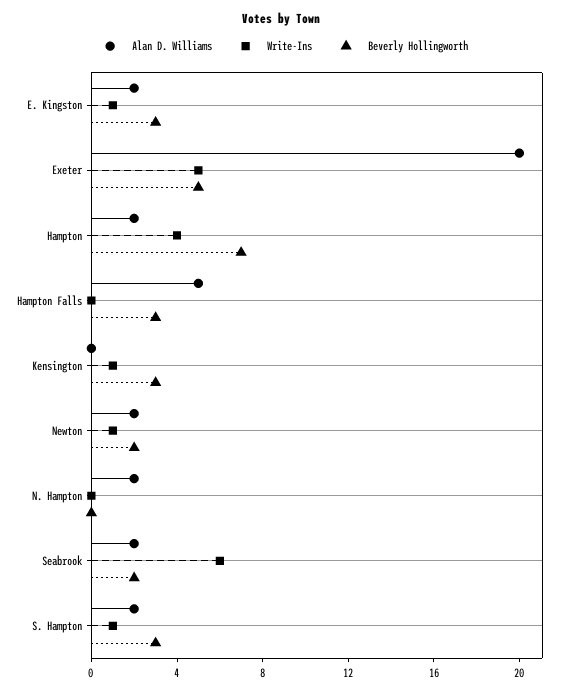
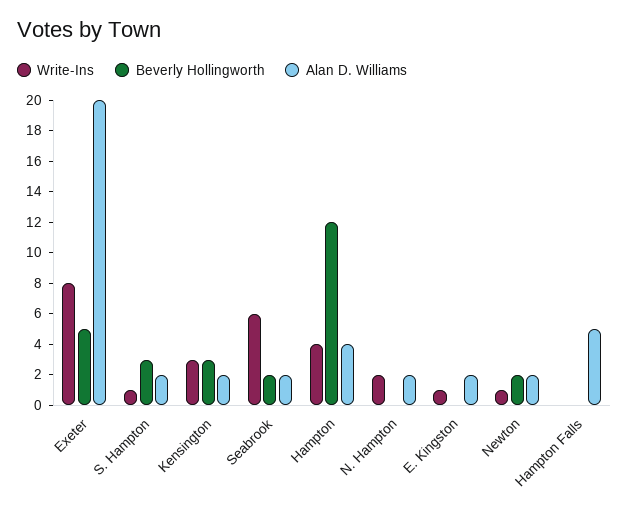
Beverly Hollingworth, E. Kingston: 3 -> 0
Write-Ins, Exeter: 5 -> 8
Alan D. Williams, Hampton: 2 -> 4
Beverly Hollingworth, Hampton: 7 -> 12
Beverly Hollingworth, Hampton Falls: 3 -> 0
Alan D. Williams, Kensington: 0 -> 2
Write-Ins, Kensington: 1 -> 3
Write-Ins, N. Hampton: 0 -> 2

